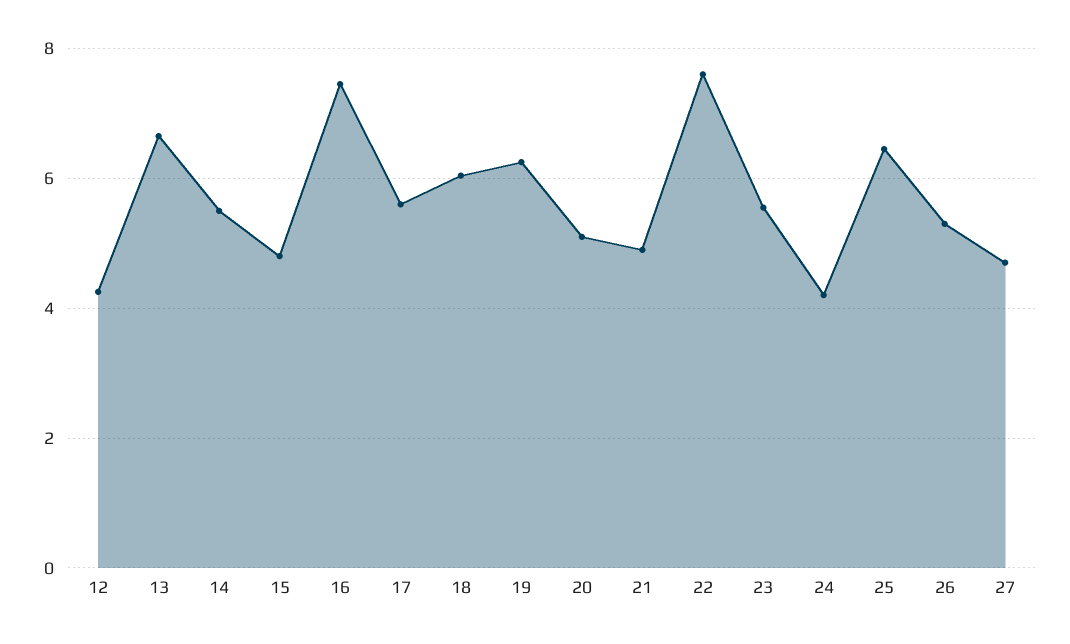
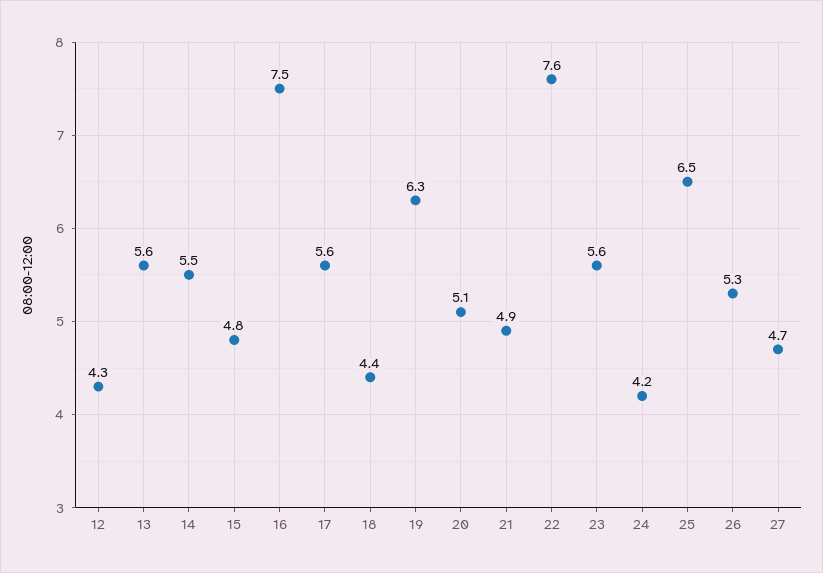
13: 6.6 -> 5.6
18: 6 -> 4.4

